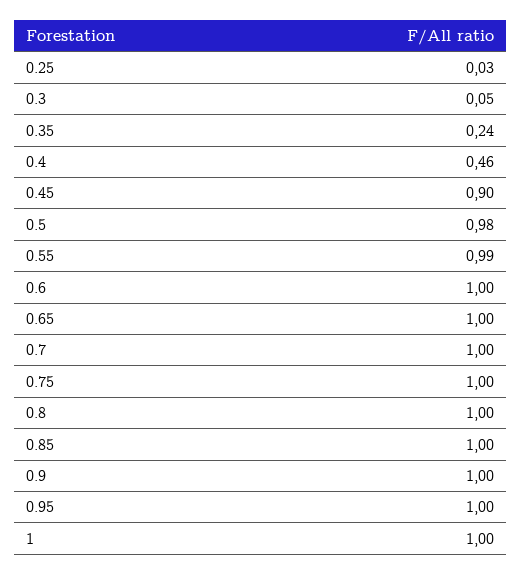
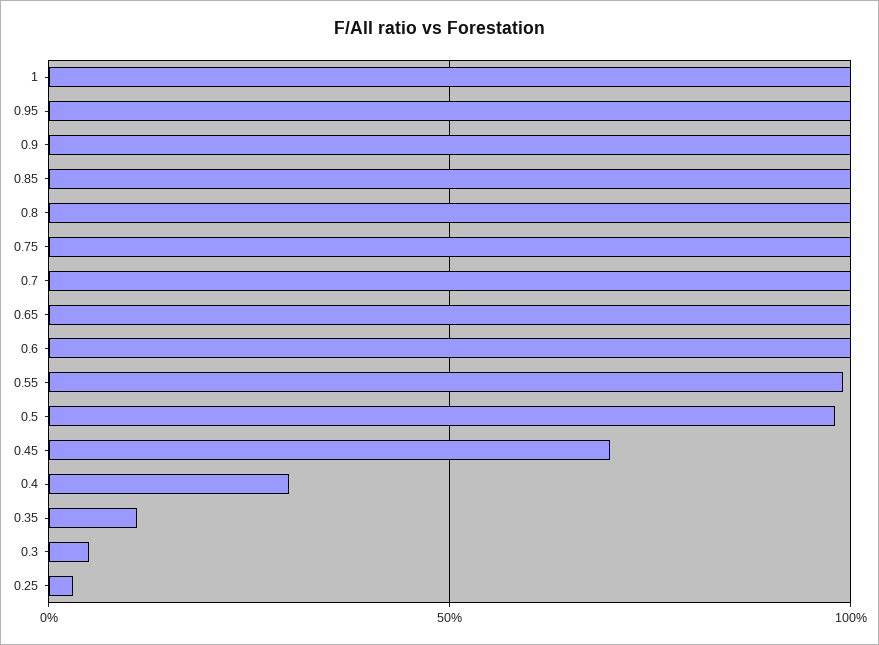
0.35: 0.24 -> 0.1
0.4: 0.46 -> 0.3
0.45: 0.9 -> 0.7

